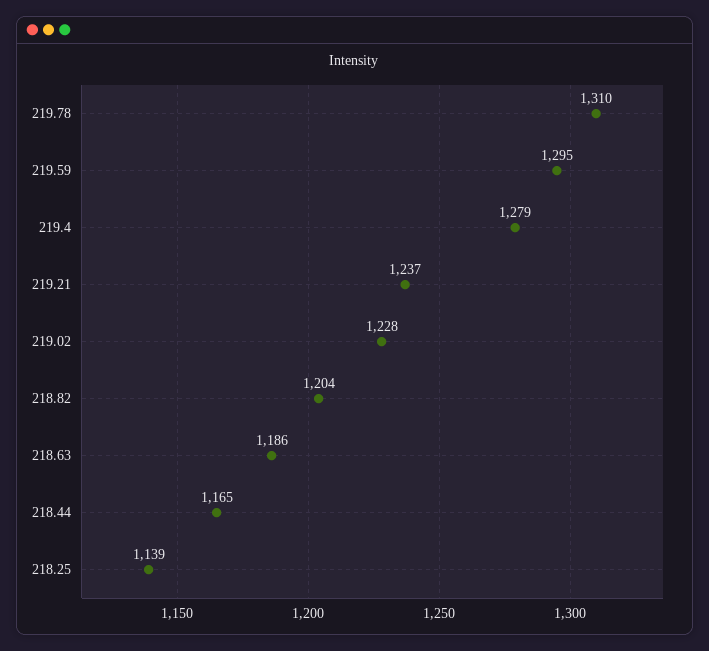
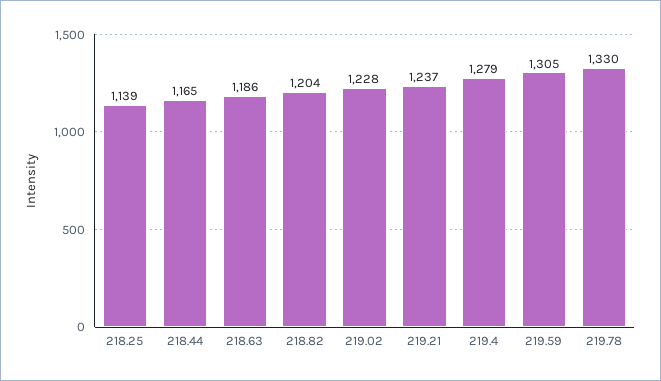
219.78: 1310 -> 1330
219.59: 1295 -> 1305

